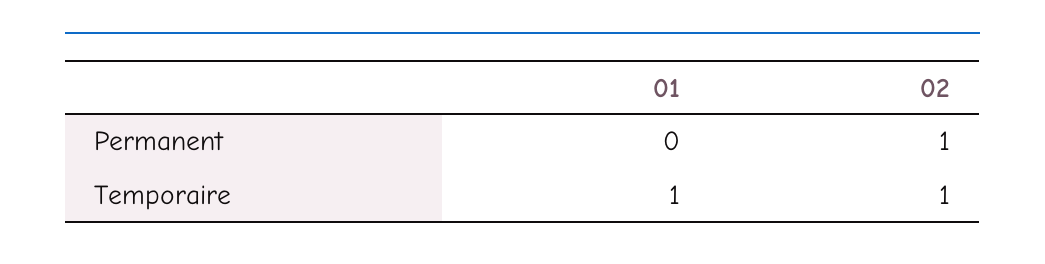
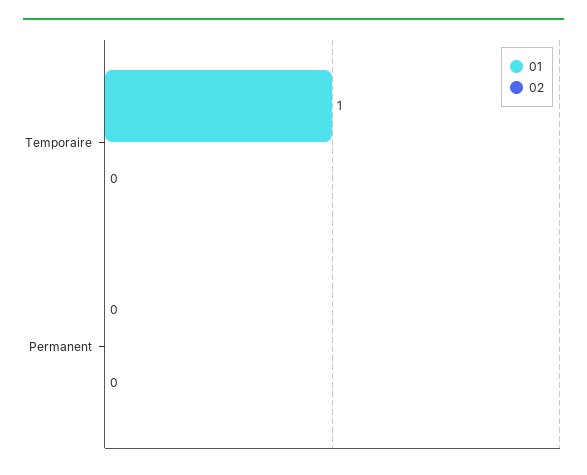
02, Permanent: 1 -> 0
02, Temporaire: 1 -> 0

